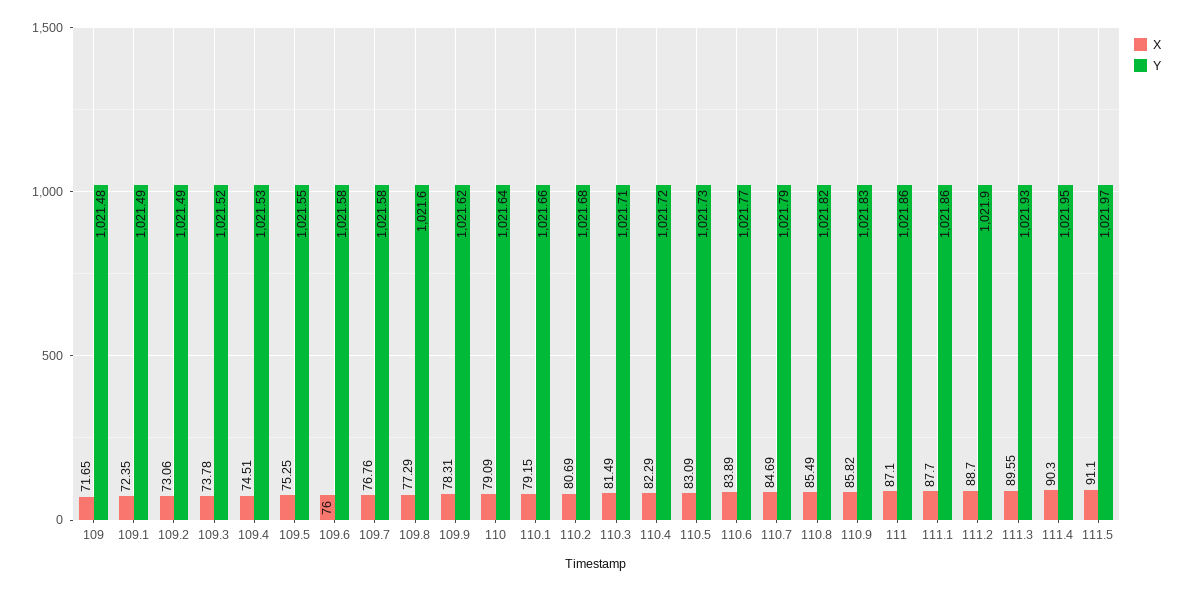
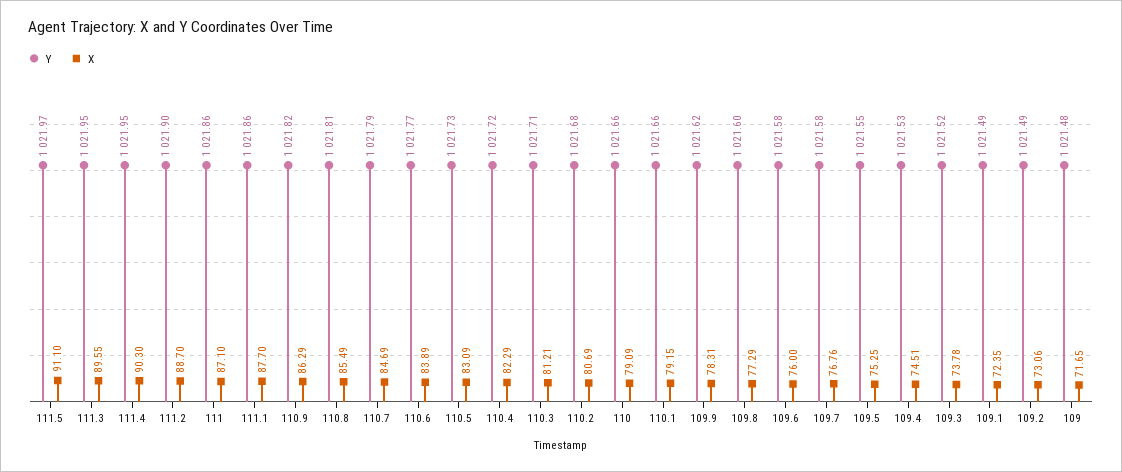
Y, 110: 1021.64 -> 1021.66
X, 110.3: 81.49 -> 81.21
Y, 110.8: 1021.82 -> 1021.81
X, 110.9: 85.82 -> 86.29
Y, 110.9: 1021.83 -> 1021.82
Y, 111.3: 1021.93 -> 1021.95

